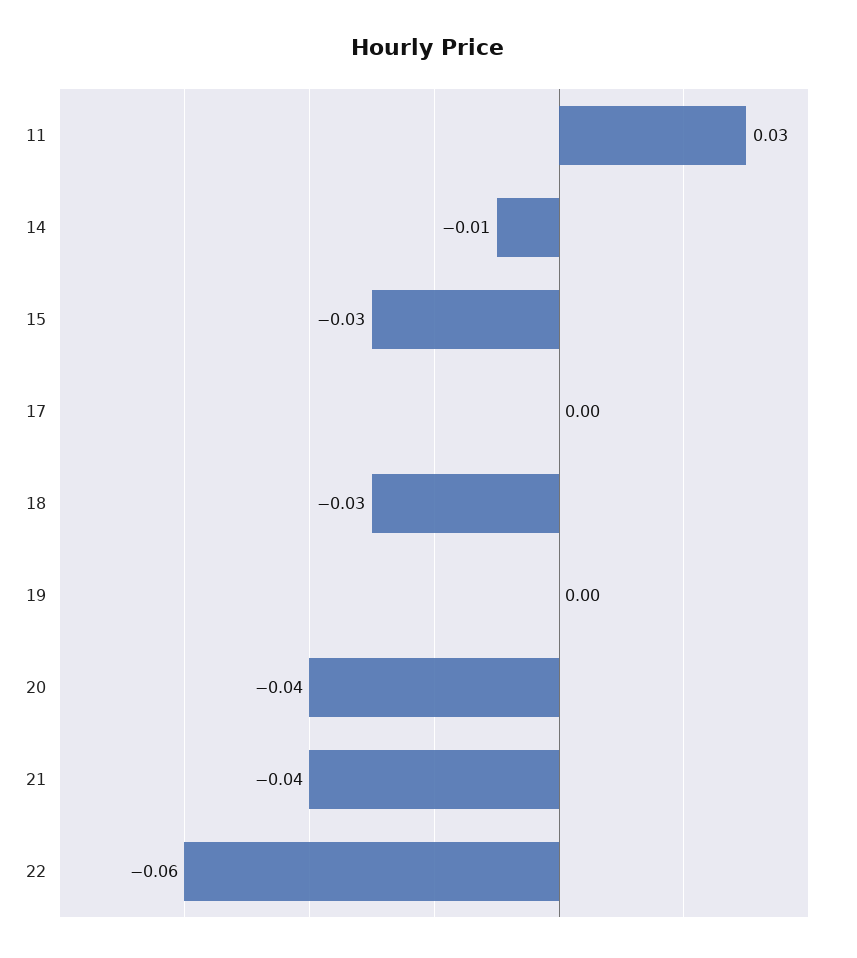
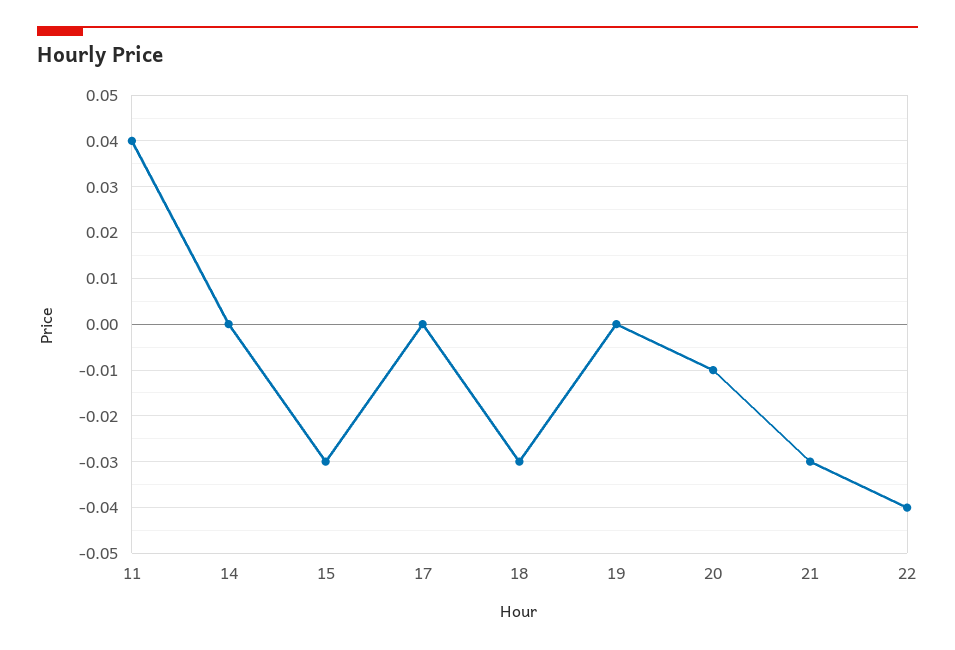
11: 0.03 -> 0.04
14: -0.01 -> 0
20: -0.04 -> -0.01
21: -0.04 -> -0.03
22: -0.06 -> -0.04

